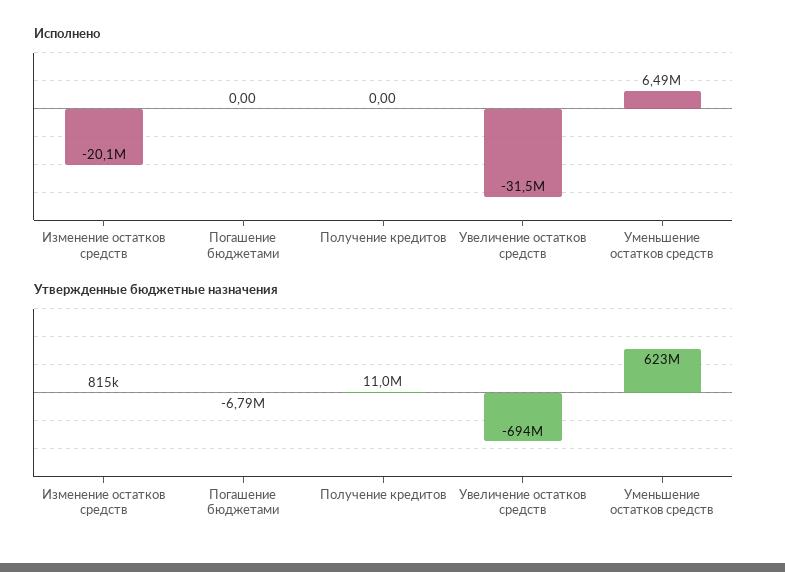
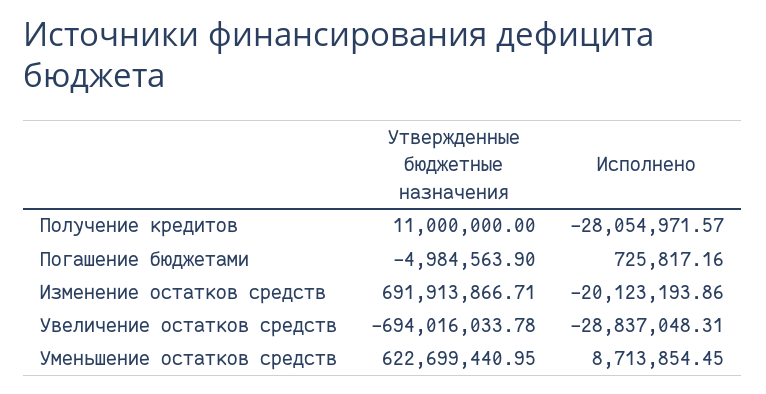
Исполнено, Погашение бюджетами: 0 -> 725817.16
Исполнено, Получение кредитов: 0 -> -28054971.57
Исполнено, Увеличение остатков средств: -31500000 -> -28837048.31
Исполнено, Уменьшение остатков средств: 6490000 -> 8713854.45
Утвержденные бюджетные назначения, Изменение остатков средств: 815000 -> 691913866.71
Утвержденные бюджетные назначения, Погашение бюджетами: -6790000 -> -4984563.9

